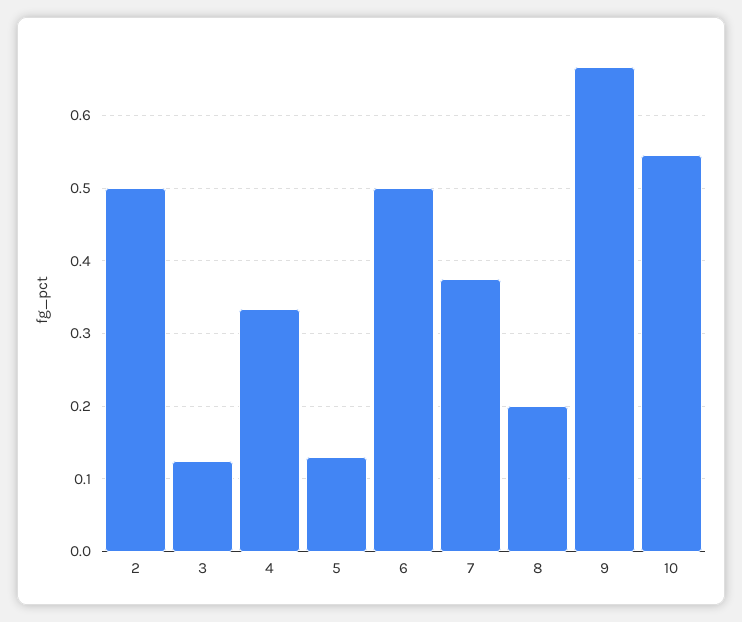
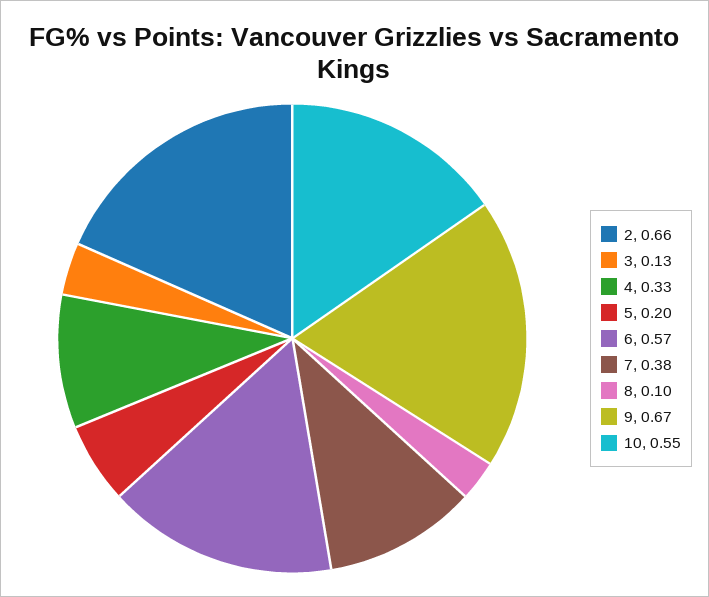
2: 0.5 -> 0.66
5: 0.13 -> 0.2
6: 0.5 -> 0.57
8: 0.2 -> 0.1

